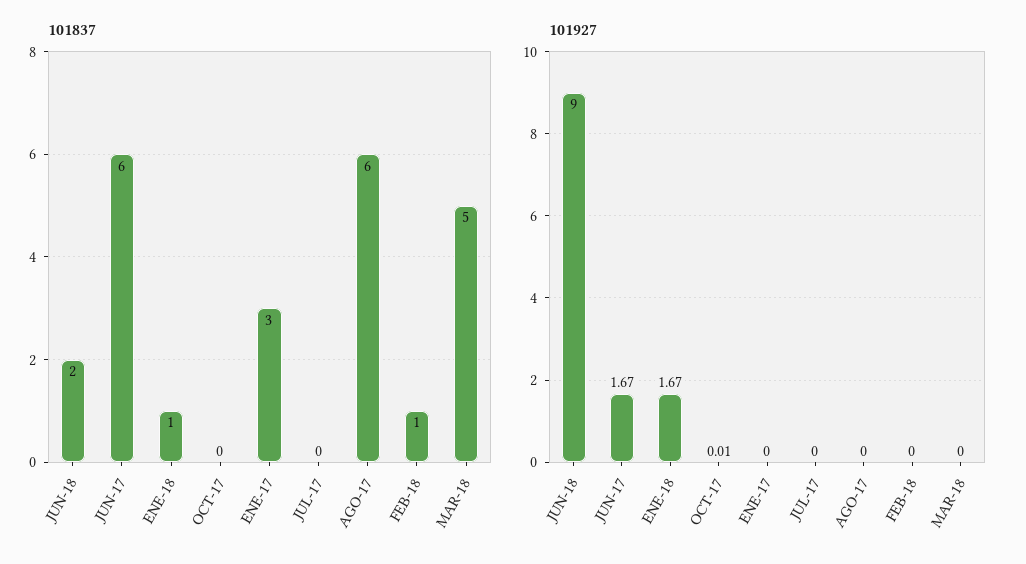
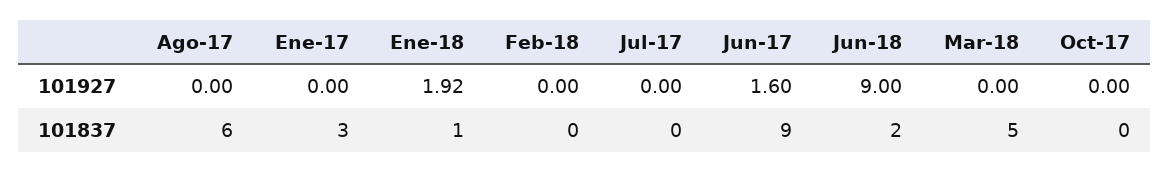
101837, JUN-17: 6 -> 9
101837, FEB-18: 1 -> 0
101927, JUN-17: 1.67 -> 1.6
101927, ENE-18: 1.67 -> 1.92
101927, OCT-17: 0.01 -> 0

